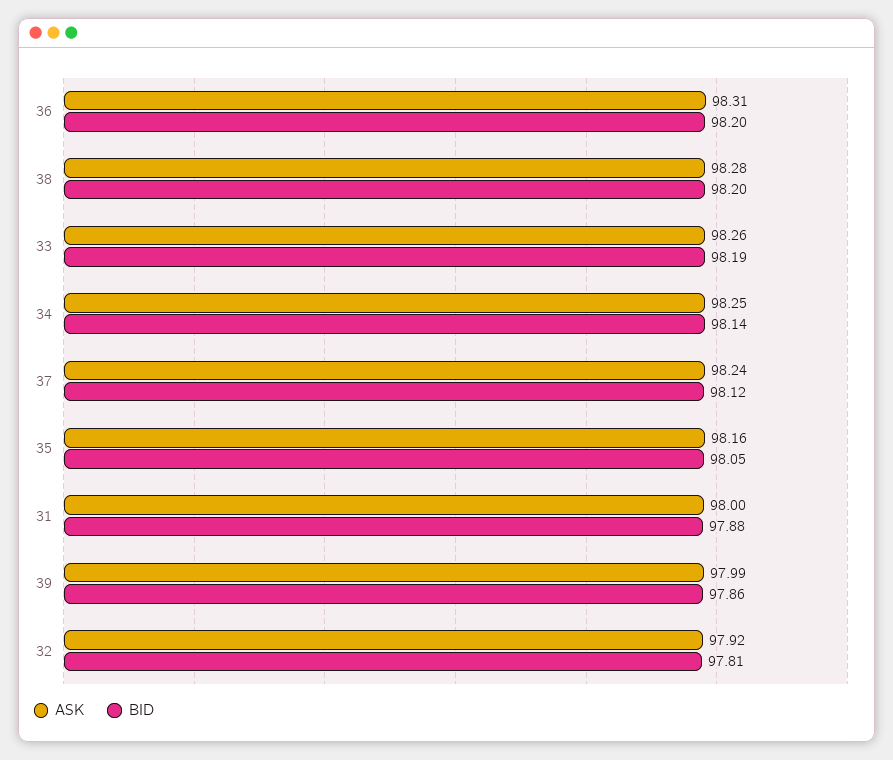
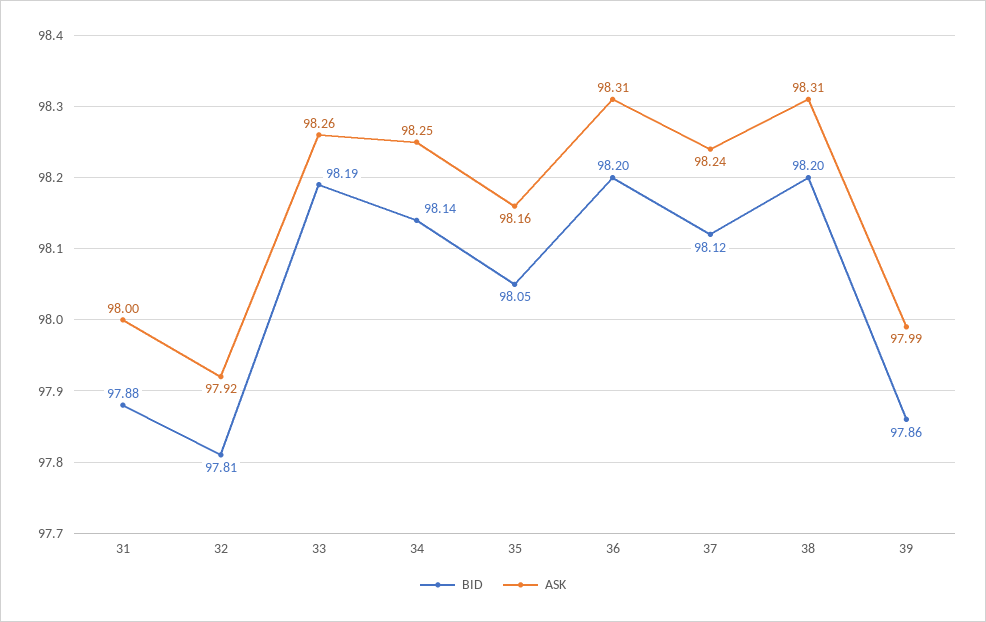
ASK, 38: 98.28 -> 98.31

